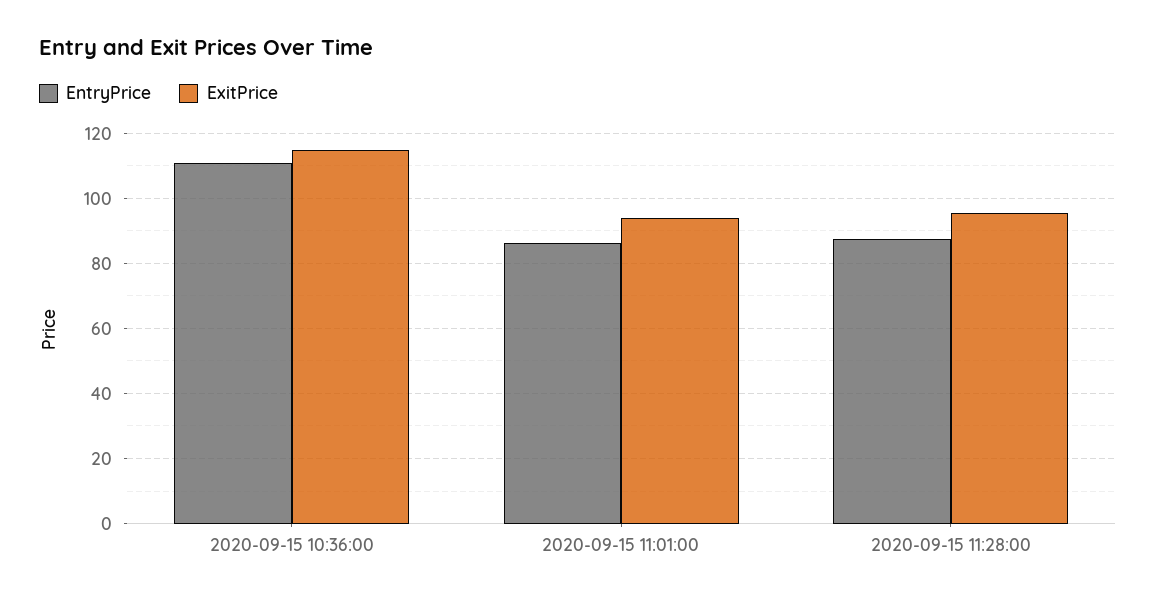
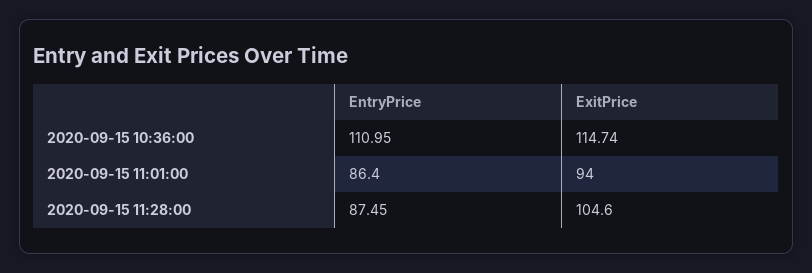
ExitPrice, 2020-09-15 11:28:00: 96 -> 104.6

